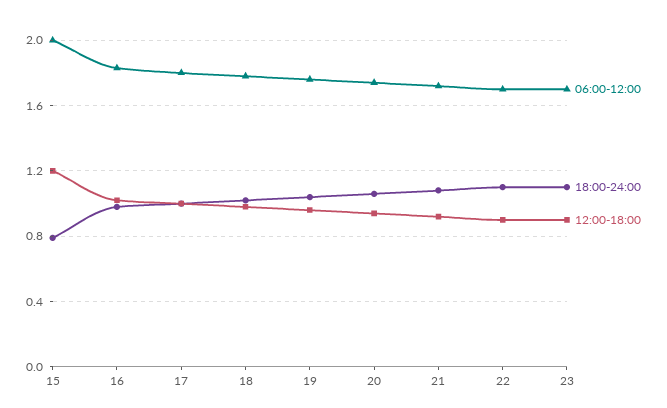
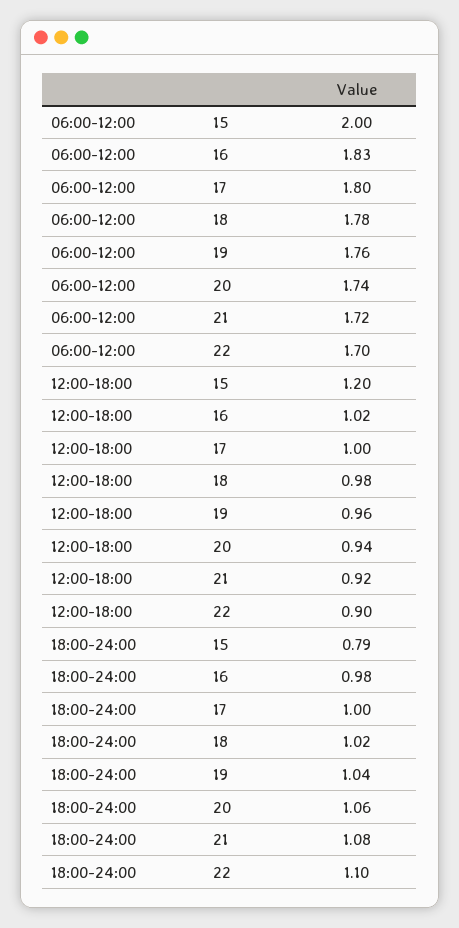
06:00-12:00, 23: 1.7 -> none
18:00-24:00, 23: 1.1 -> none
12:00-18:00, 23: 0.9 -> none

